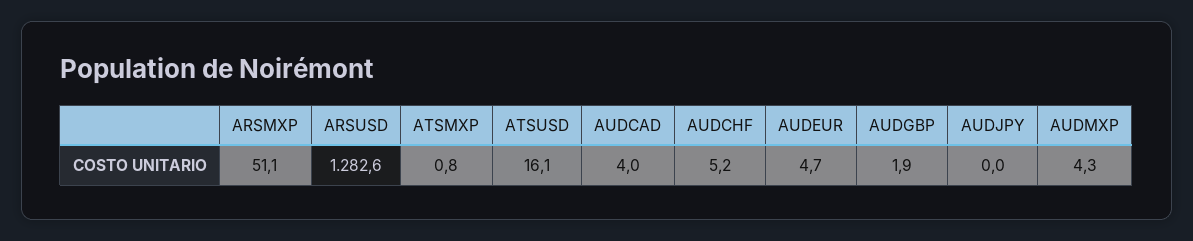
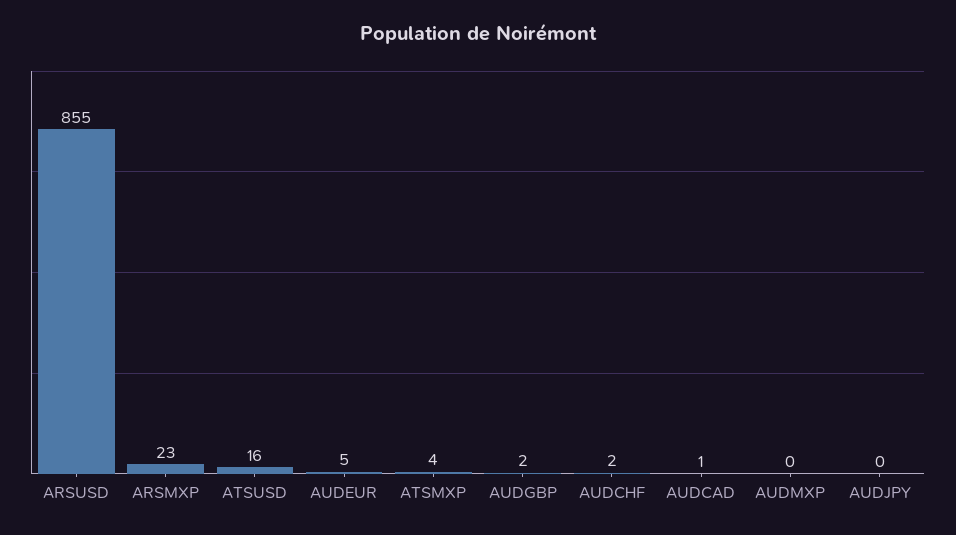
ARSMXP: 51.1 -> 23
ARSUSD: 1282.6 -> 855
ATSMXP: 0.8 -> 4
AUDCAD: 4 -> 1
AUDCHF: 5.2 -> 2
AUDMXP: 4.3 -> 0

